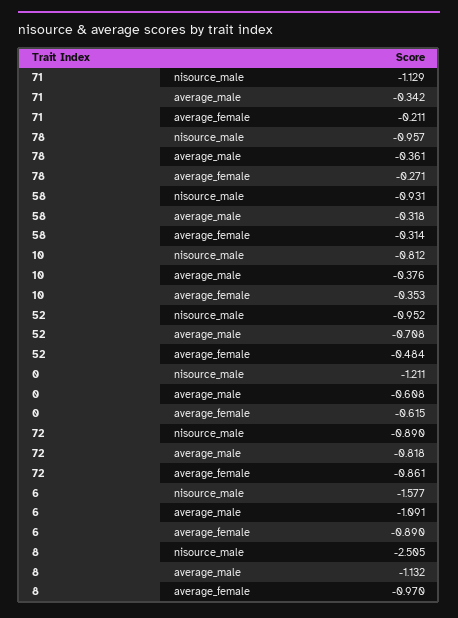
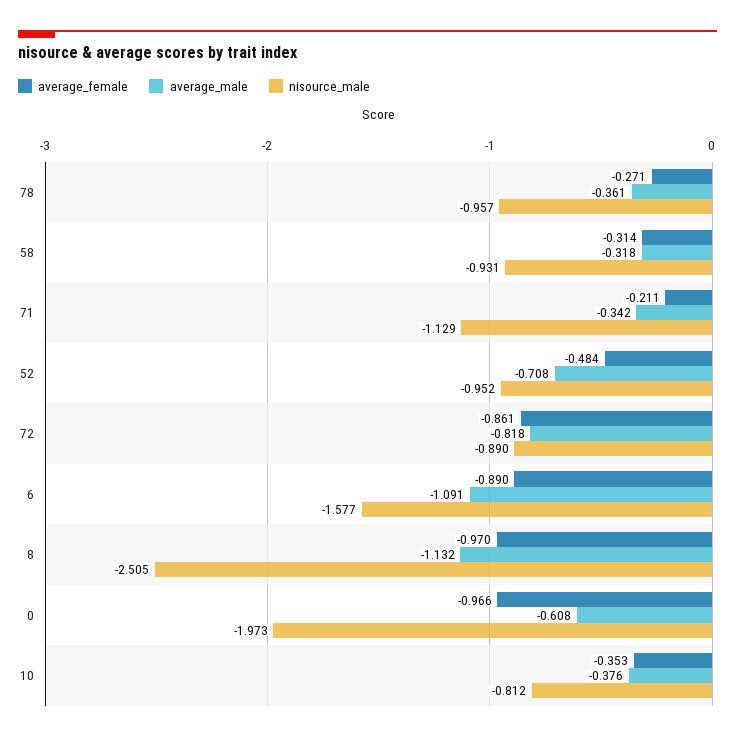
nisource_male, 0: -1.211 -> -1.973
average_female, 0: -0.615 -> -0.966

